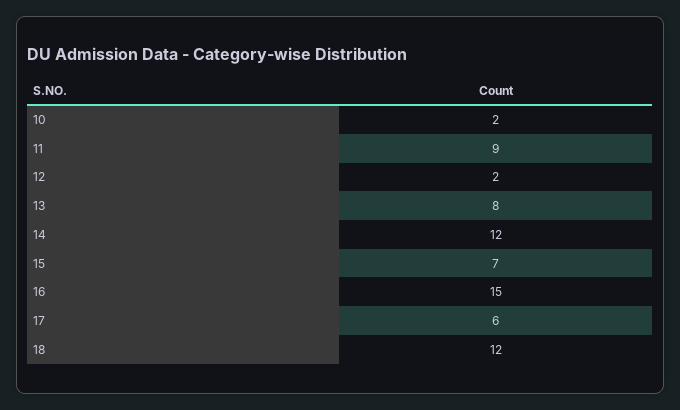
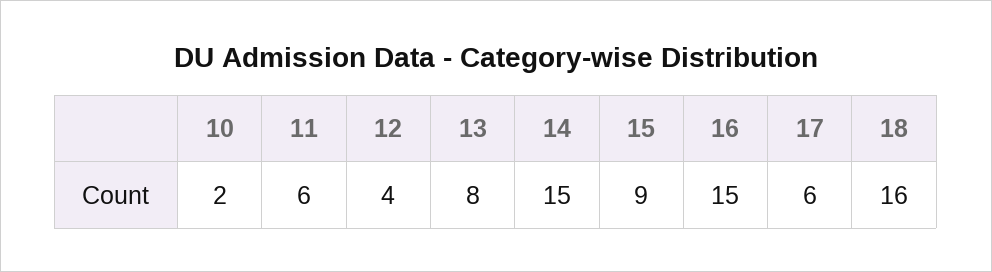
11: 9 -> 6
12: 2 -> 4
14: 12 -> 15
15: 7 -> 9
18: 12 -> 16

